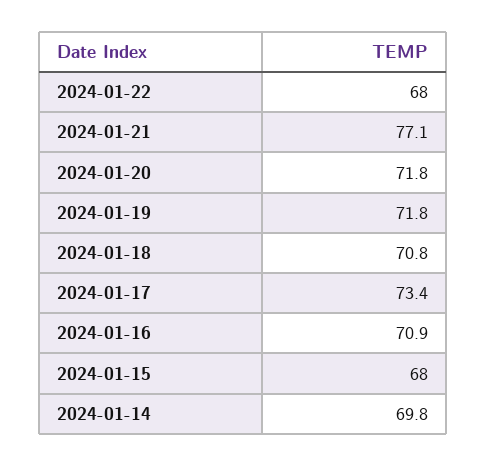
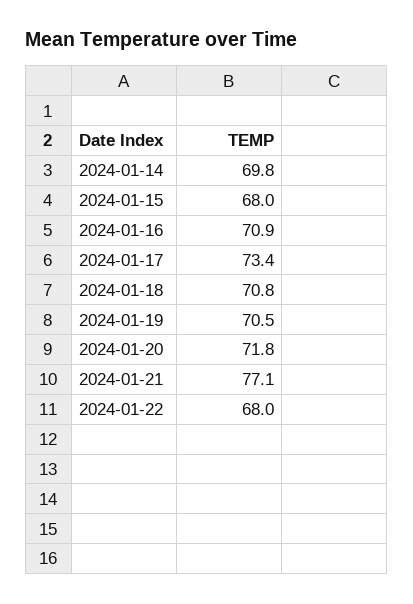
2024-01-19: 71.8 -> 70.5

